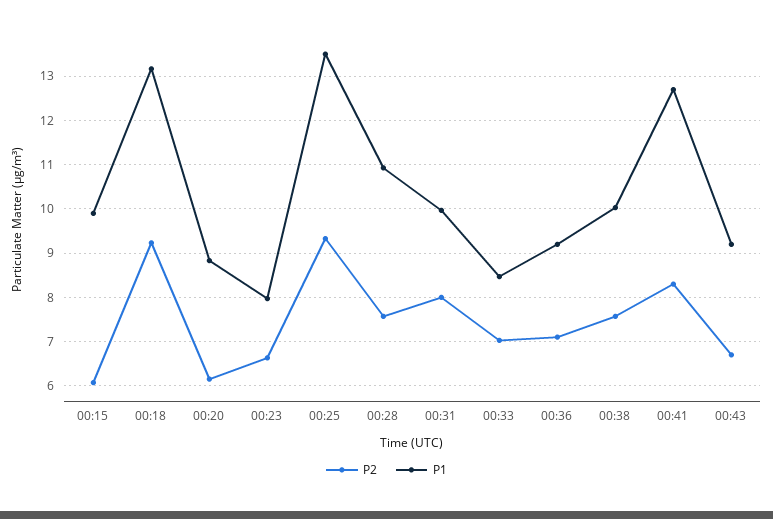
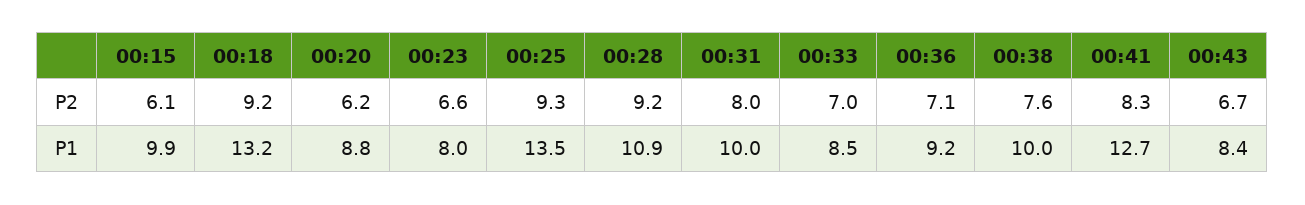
P2, 00:28: 7.6 -> 9.2
P1, 00:43: 9.2 -> 8.4

